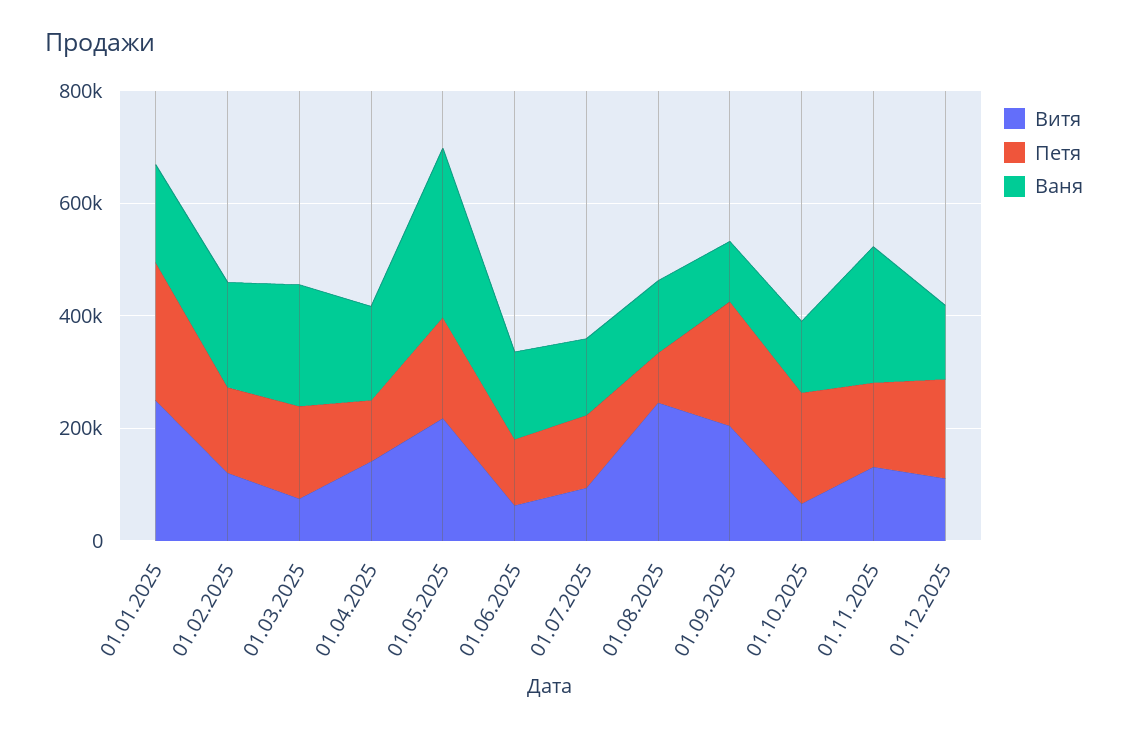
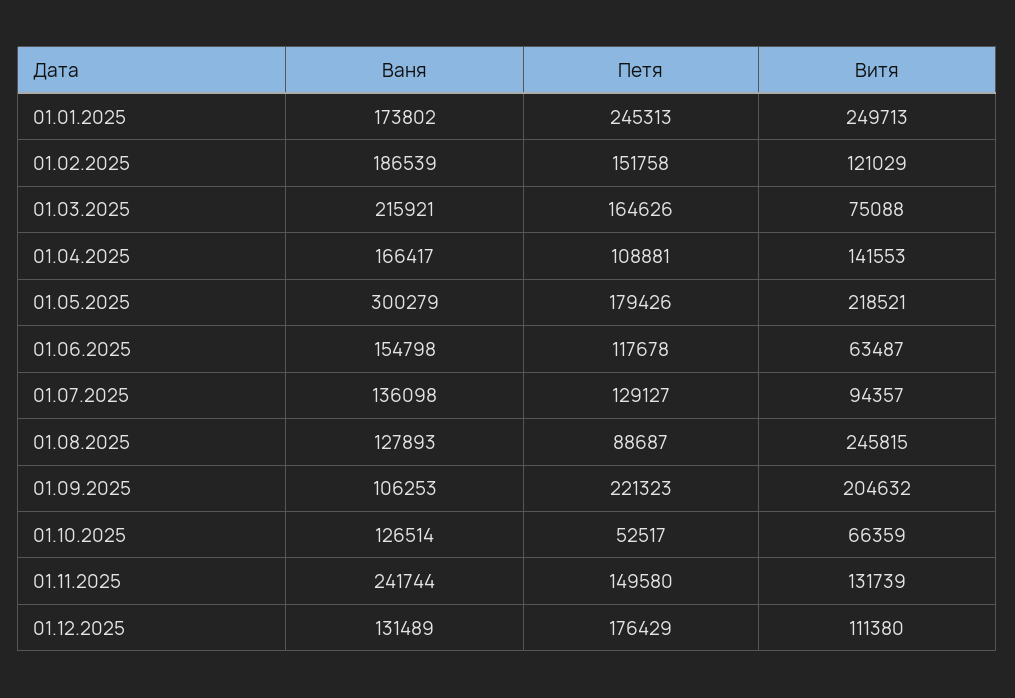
Петя, 01.10.2025: 200000 -> 52517

